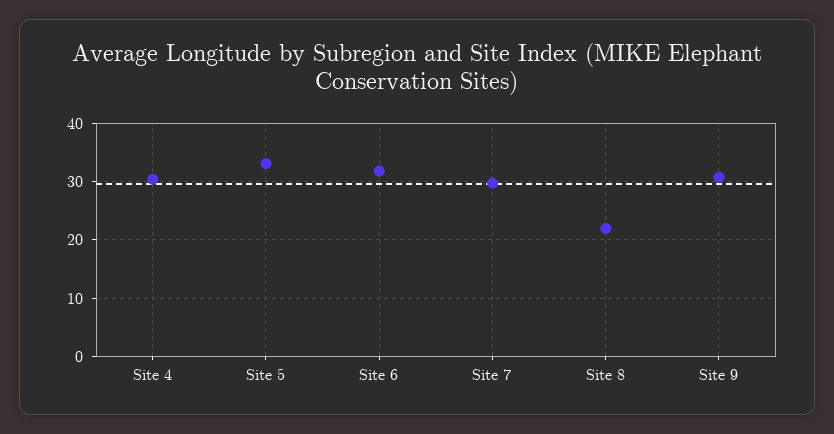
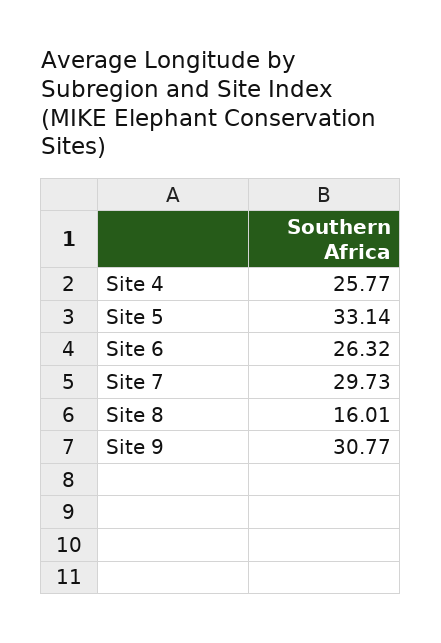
Site 4: 30 -> 25.77
Site 6: 32 -> 26.32
Site 8: 22 -> 16.01

